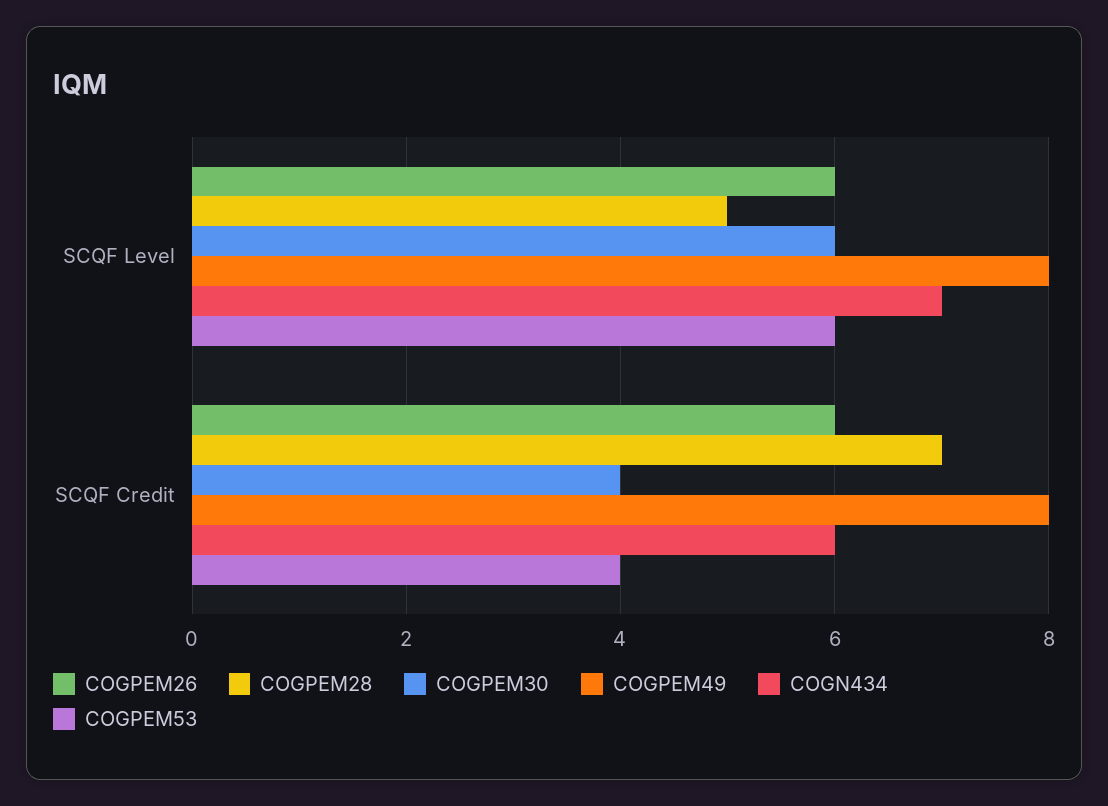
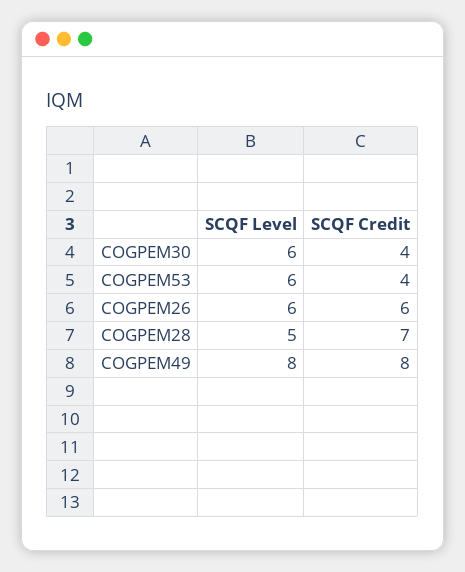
COGN434, SCQF Level: 7 -> none
COGN434, SCQF Credit: 6 -> none

